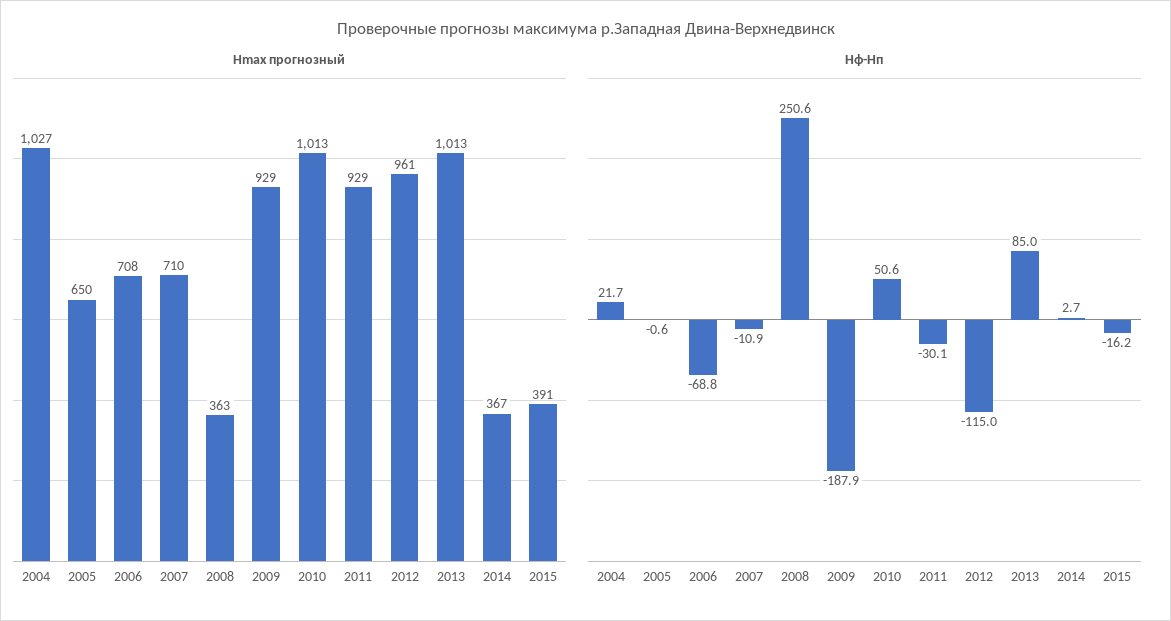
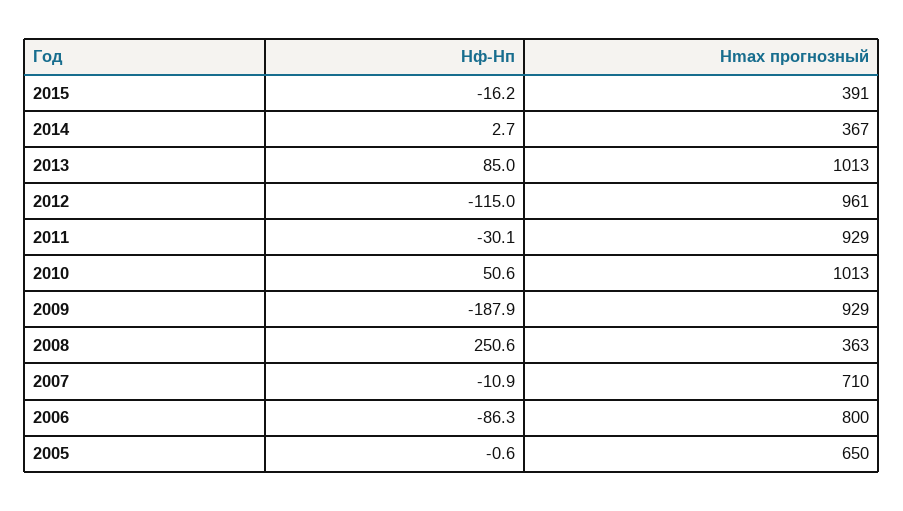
Hmax прогнозный, 2004: 1027 -> none
Hmax прогнозный, 2006: 708 -> 800
Hф-Hп, 2004: 21.7 -> none
Hф-Hп, 2006: -68.8 -> -86.3

